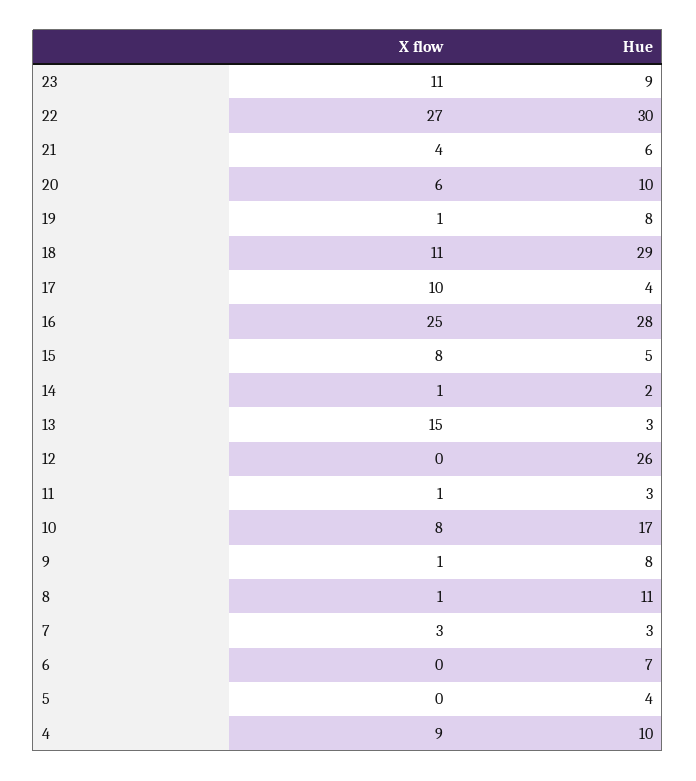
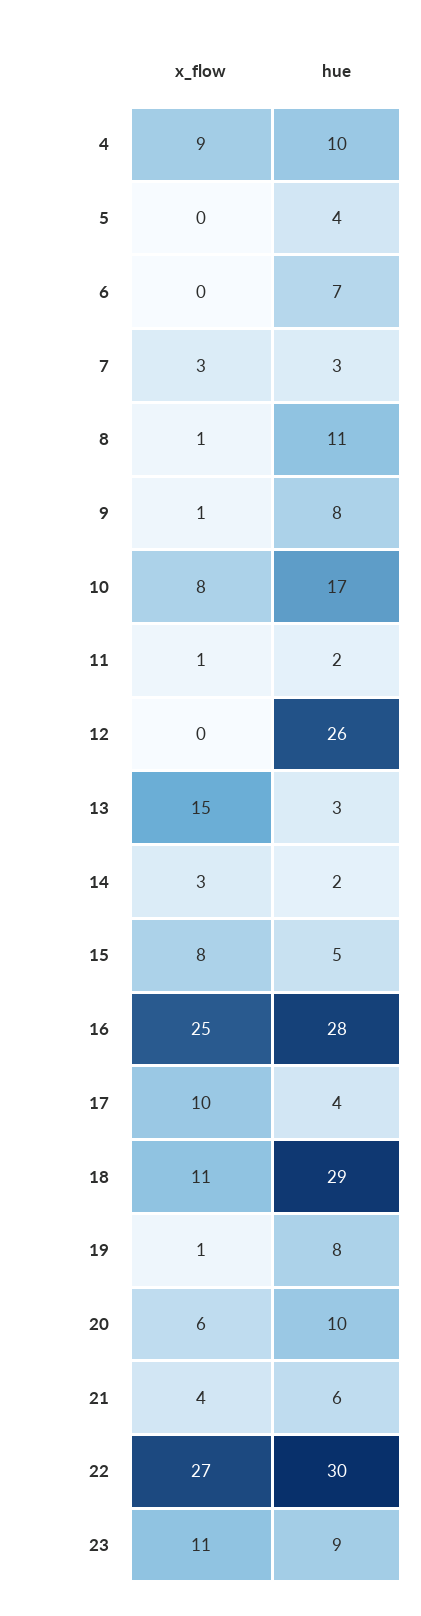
X flow, 14: 1 -> 3
Hue, 11: 3 -> 2

